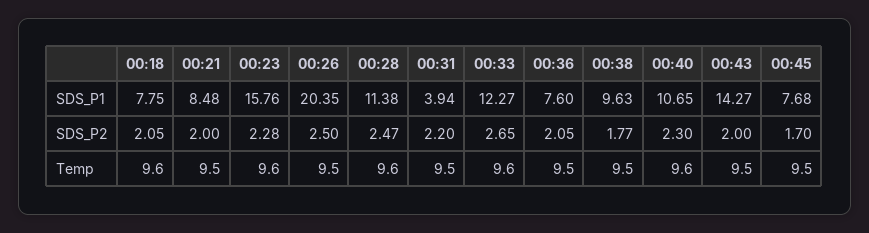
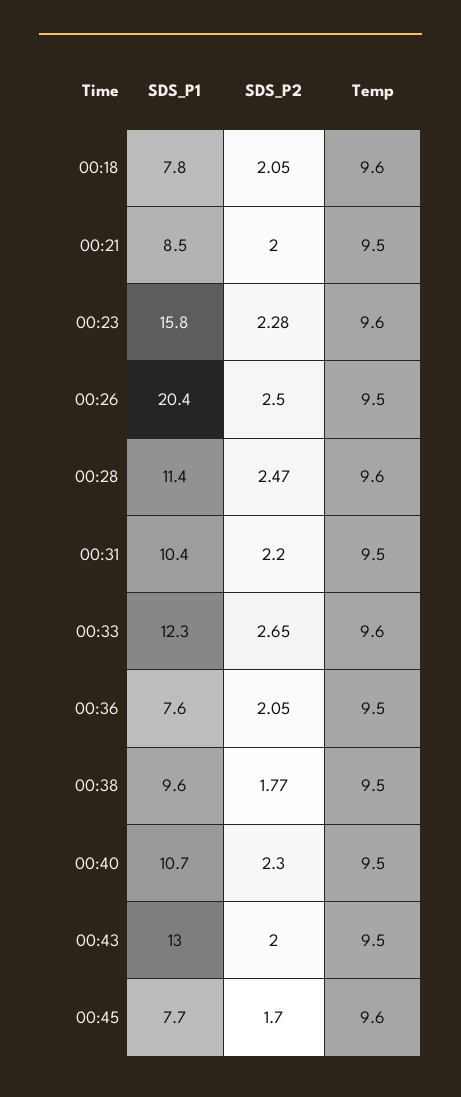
00:31, SDS_P1: 3.94 -> 10.4
00:43, SDS_P1: 14.27 -> 13
00:40, Temp: 9.6 -> 9.5
00:45, Temp: 9.5 -> 9.6

